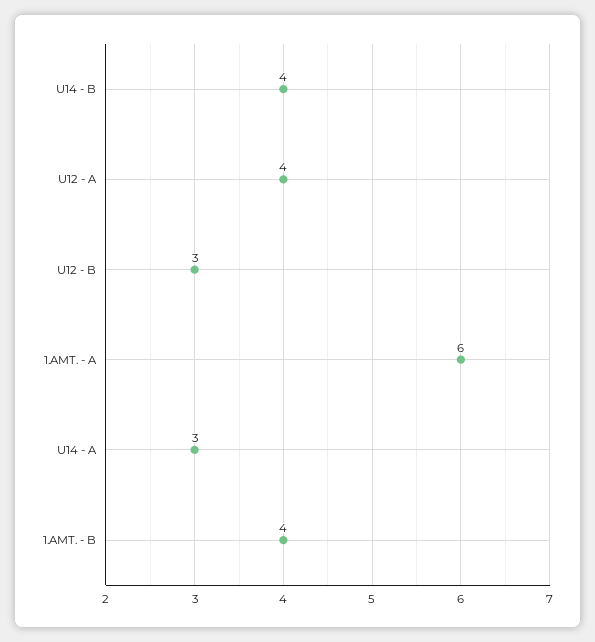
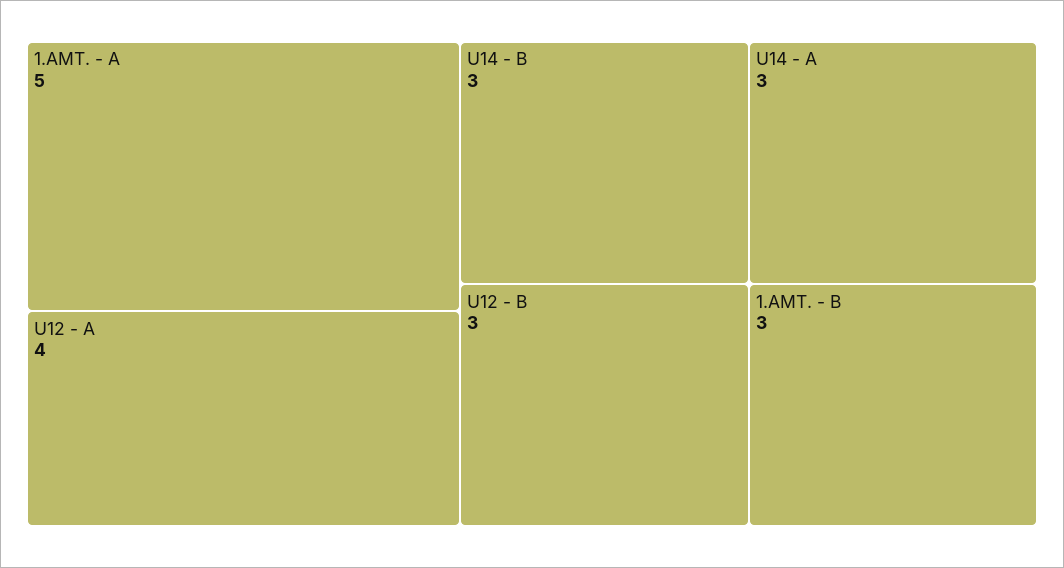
U14 - B: 4 -> 3
1.AMT. - A: 6 -> 5
1.AMT. - B: 4 -> 3

